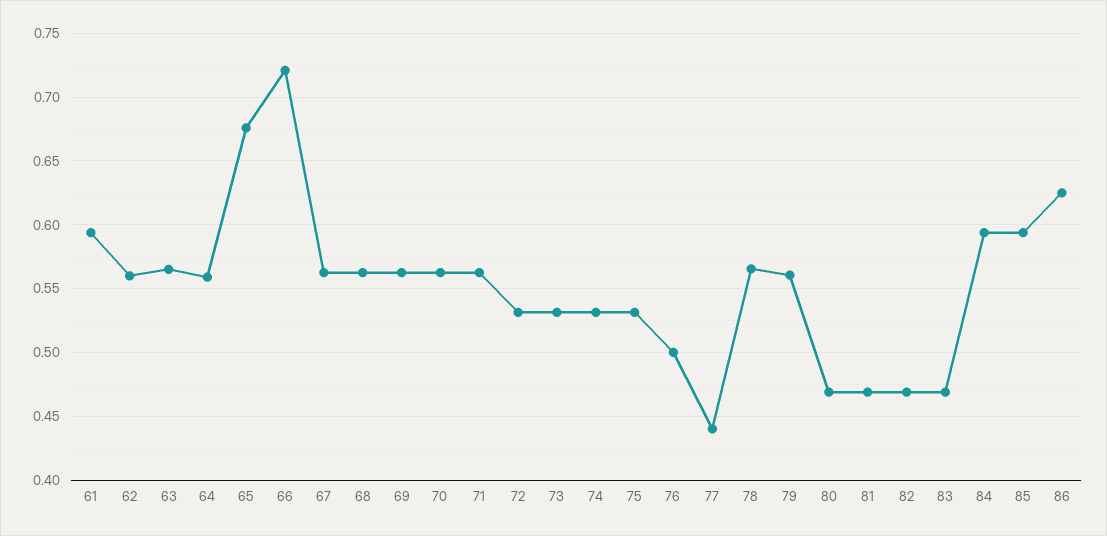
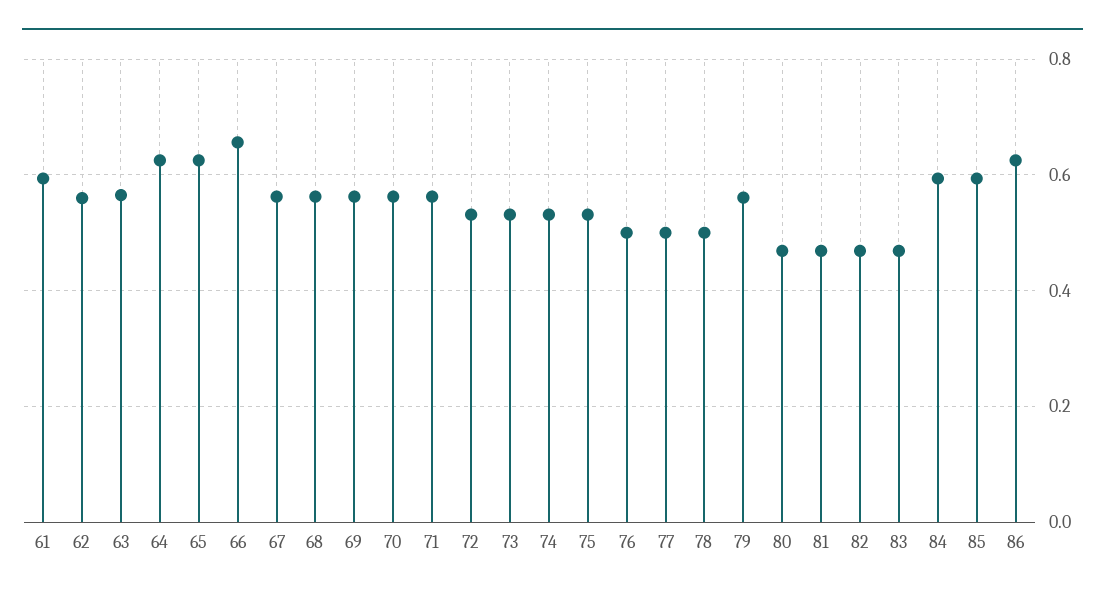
64: 0.56 -> 0.62
65: 0.675 -> 0.62
66: 0.72 -> 0.66
77: 0.44 -> 0.5
78: 0.565 -> 0.5

